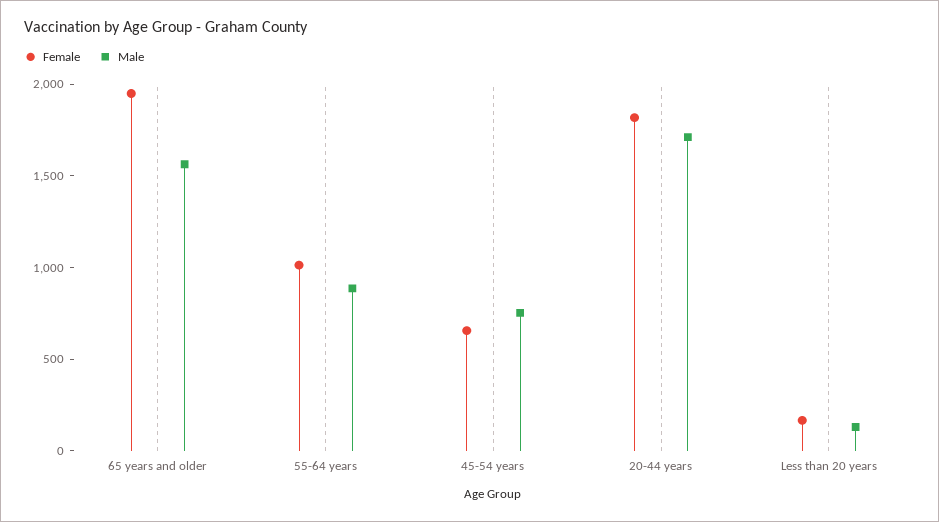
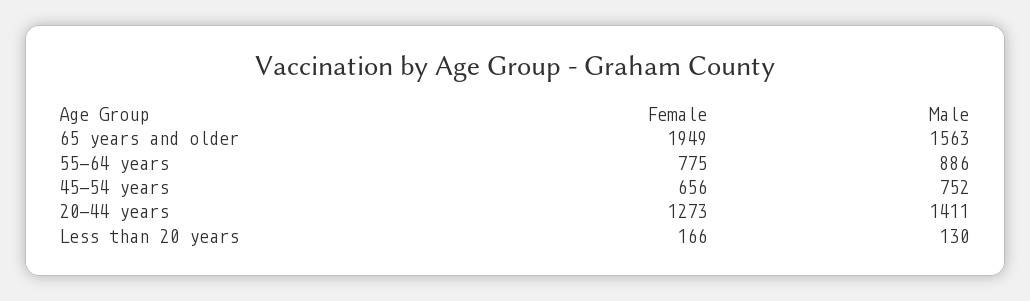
Female, 55-64 years: 1000 -> 775
Female, 20-44 years: 1800 -> 1273
Male, 20-44 years: 1700 -> 1411

